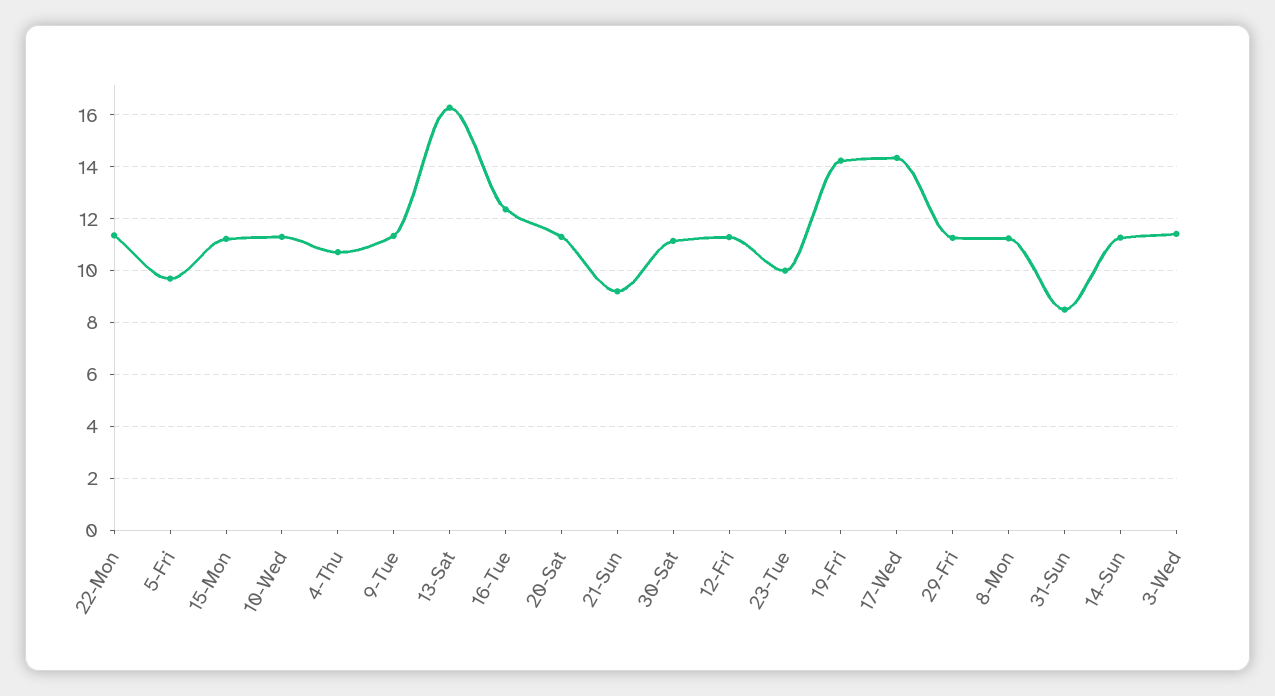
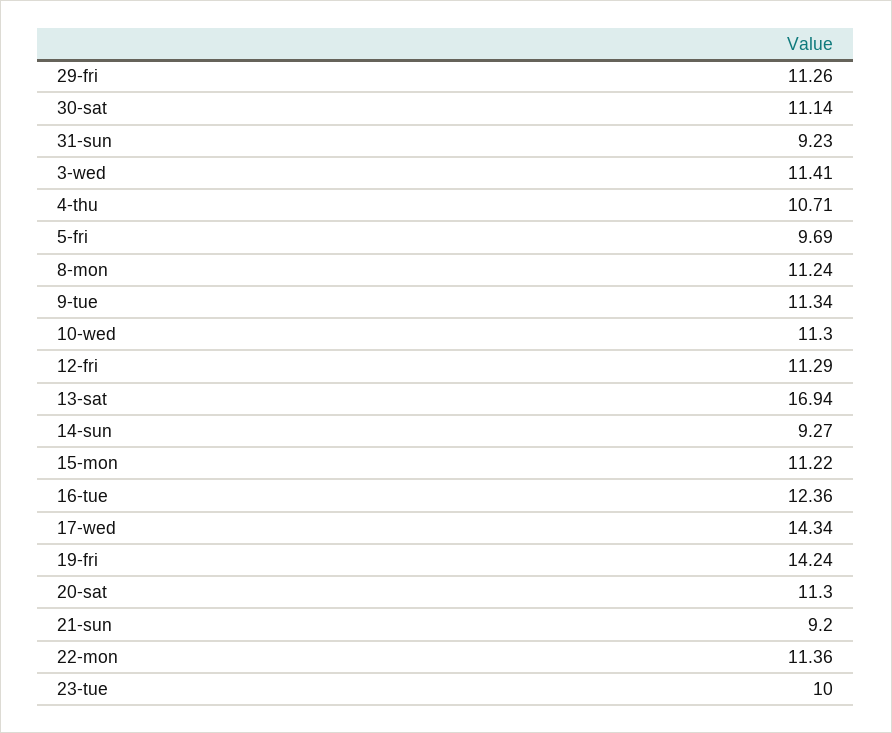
13-Sat: 16.25 -> 16.94
31-Sun: 8.5 -> 9.23
14-Sun: 11.25 -> 9.27

